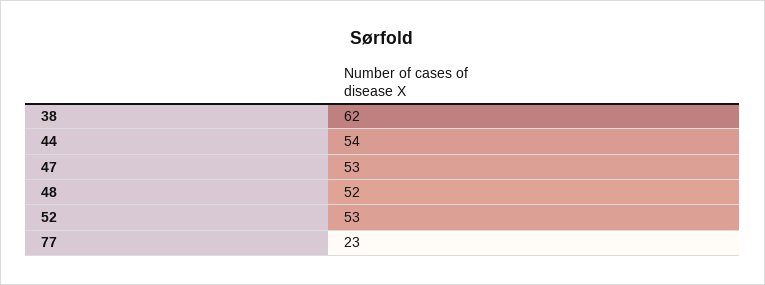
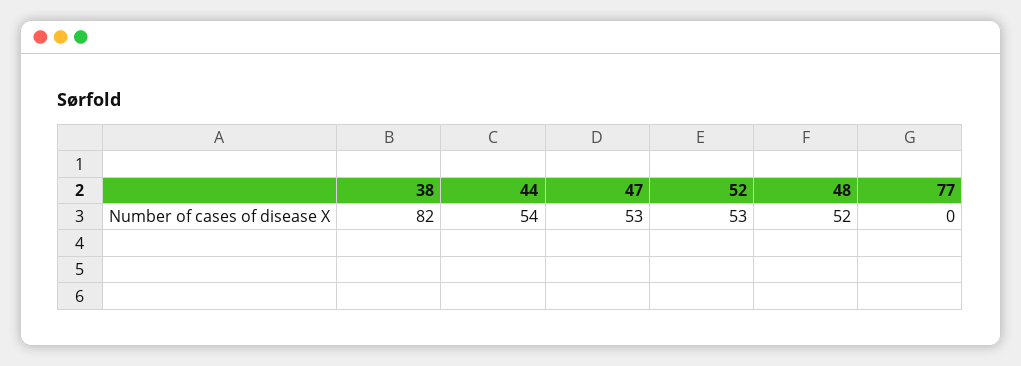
38: 62 -> 82
77: 23 -> 0

